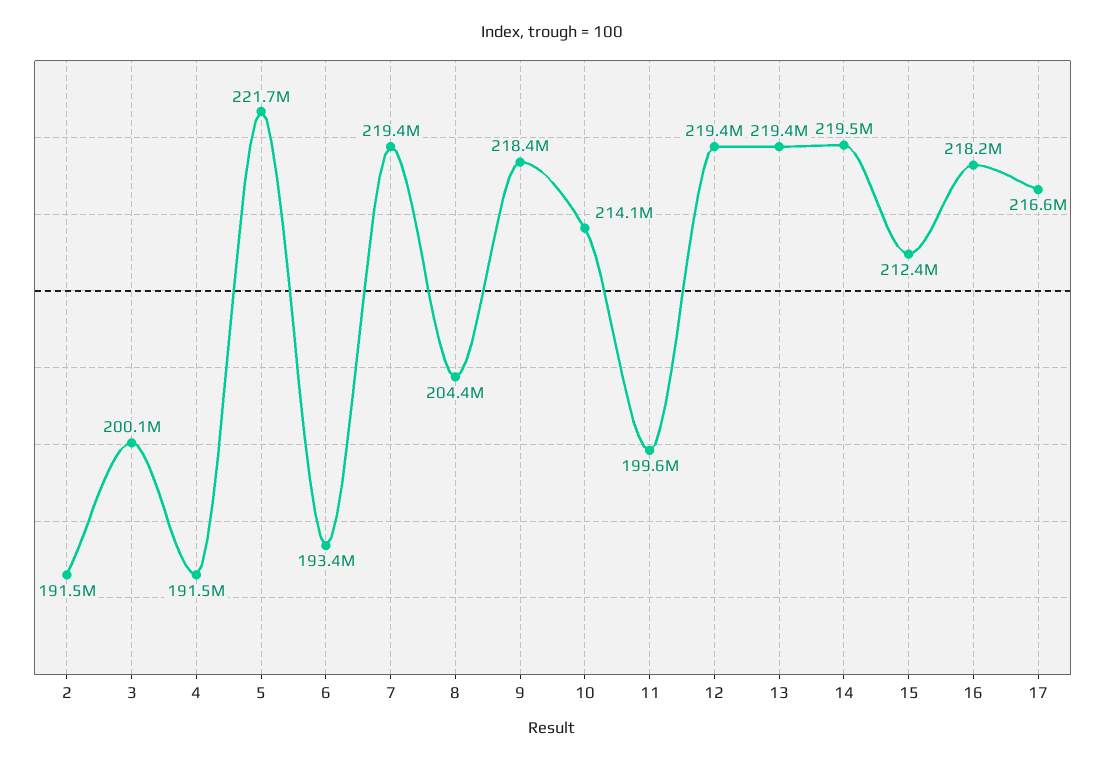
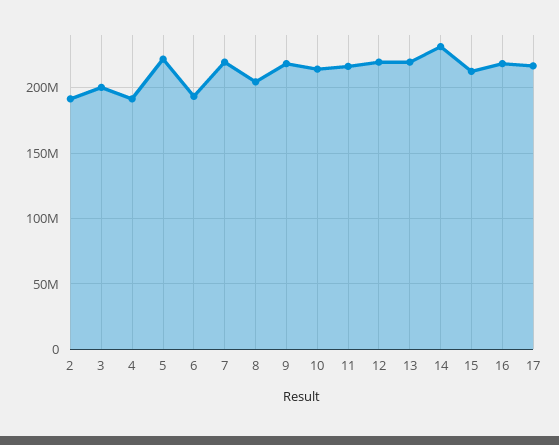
11: 199600000 -> 215000000
14: 219500000 -> 230000000

